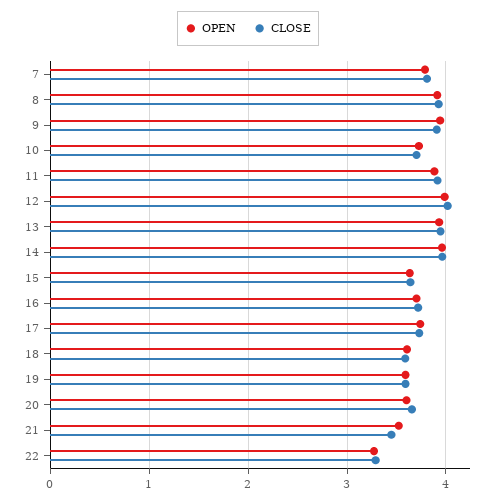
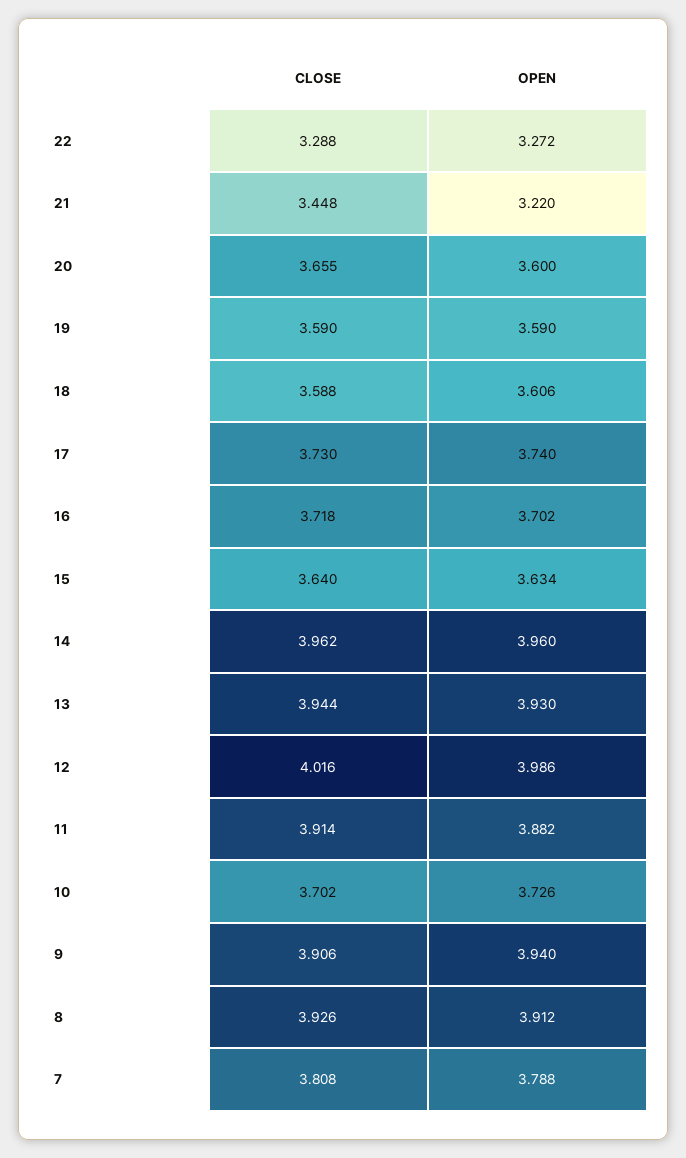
OPEN, 21: 3.5 -> 3.22

